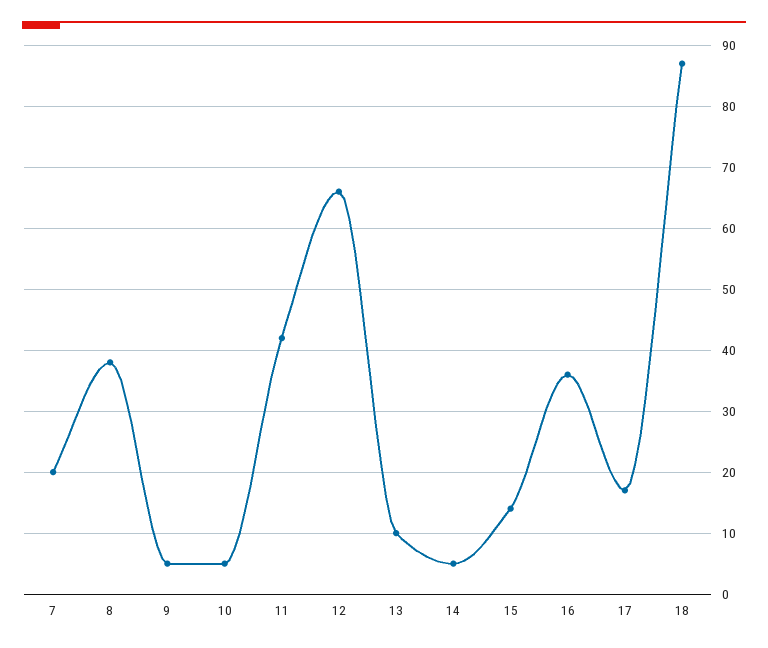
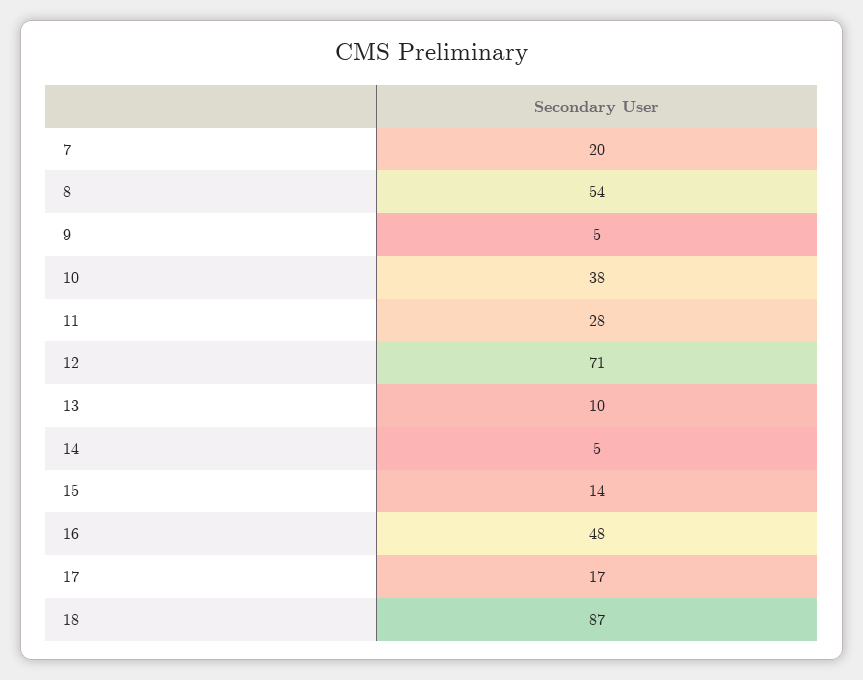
8: 38 -> 54
10: 5 -> 38
11: 42 -> 28
12: 66 -> 71
16: 36 -> 48

